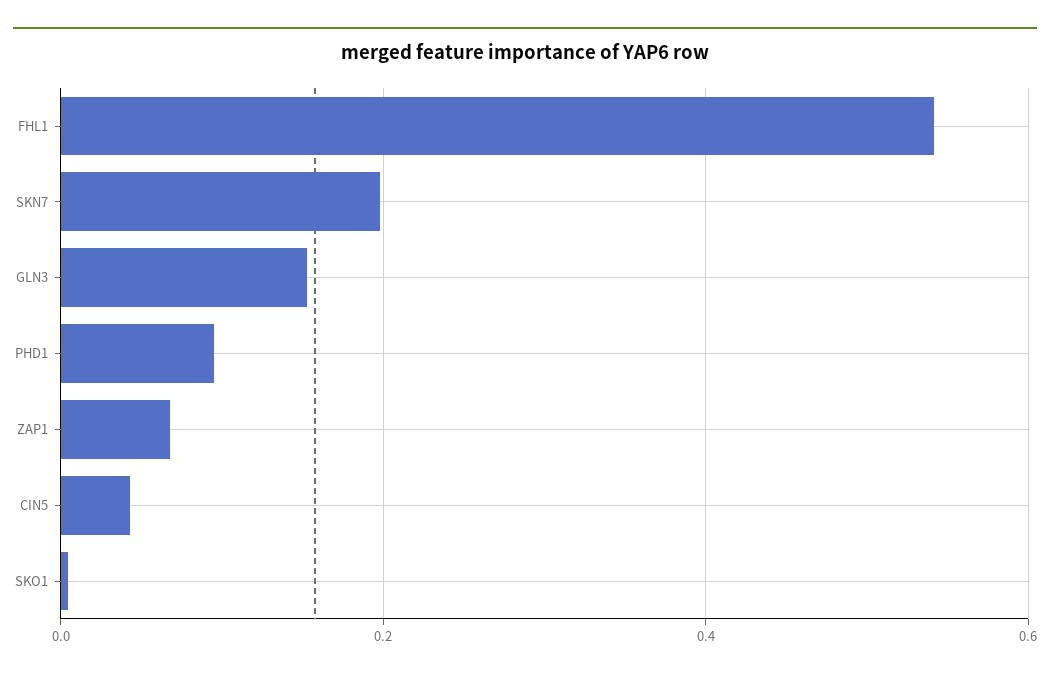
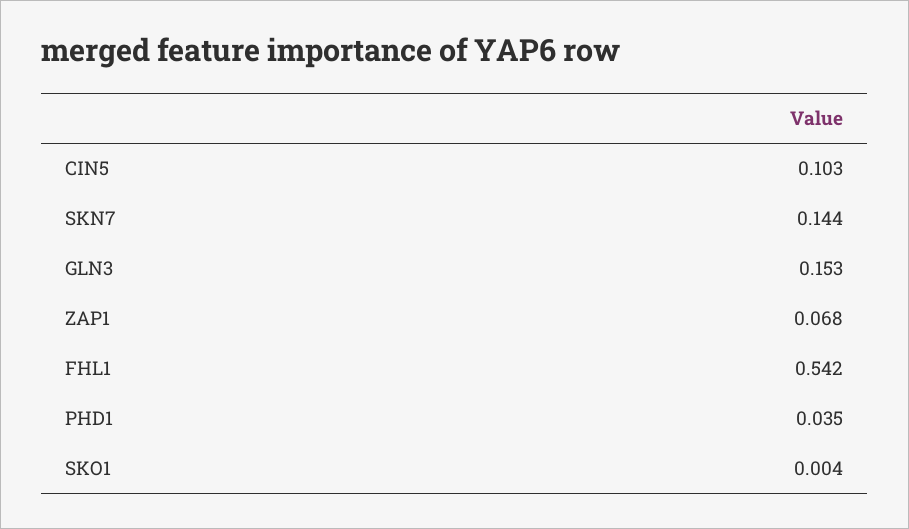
SKN7: 0.2 -> 0.144
PHD1: 0.1 -> 0.035
CIN5: 0.04 -> 0.103

